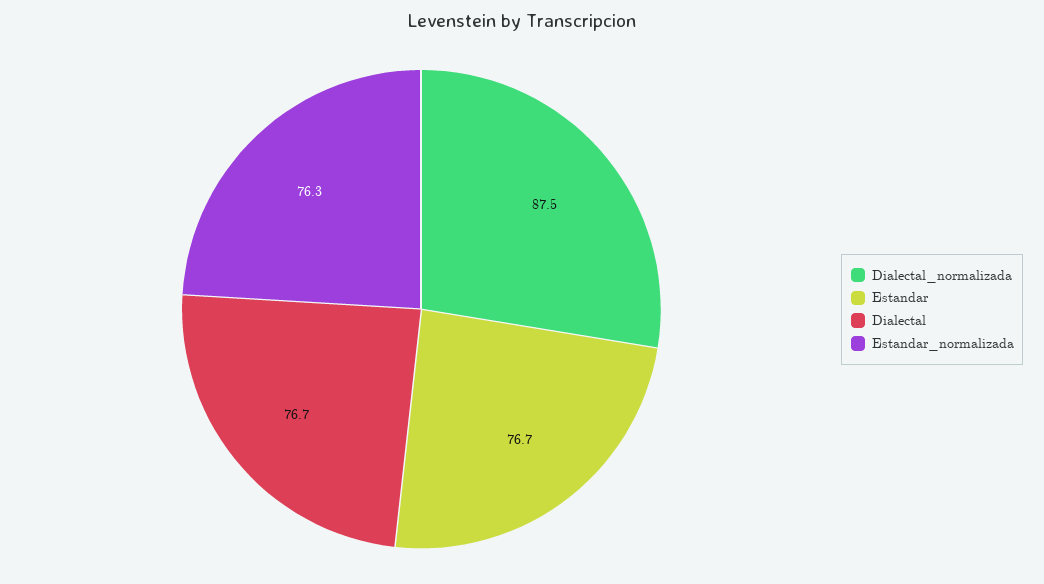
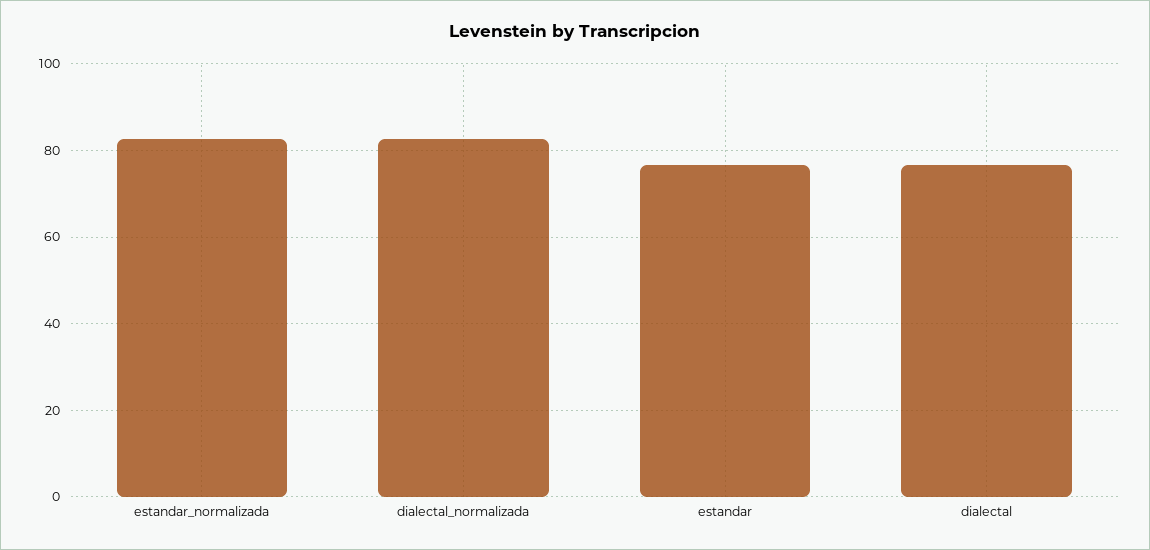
Dialectal_normalizada: 87.5 -> 82
Estandar_normalizada: 76.3 -> 82

